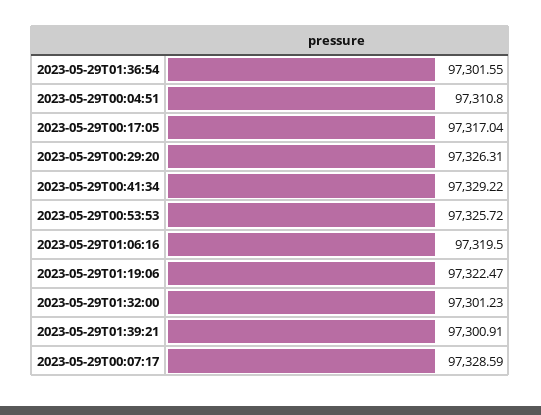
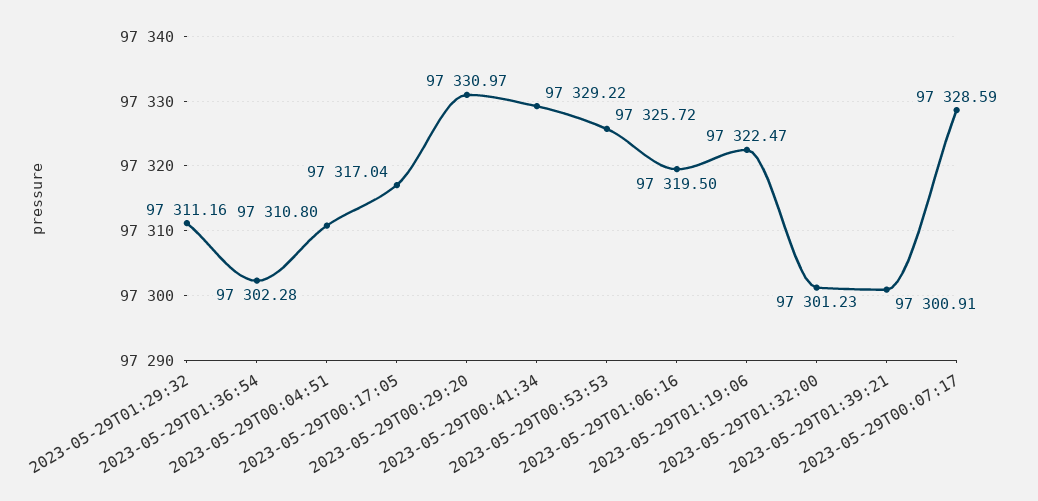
2023-05-29T01:36:54: 97301.55 -> 97302.28
2023-05-29T00:29:20: 97326.31 -> 97330.97
2023-05-29T01:29:32: none -> 97311.16

